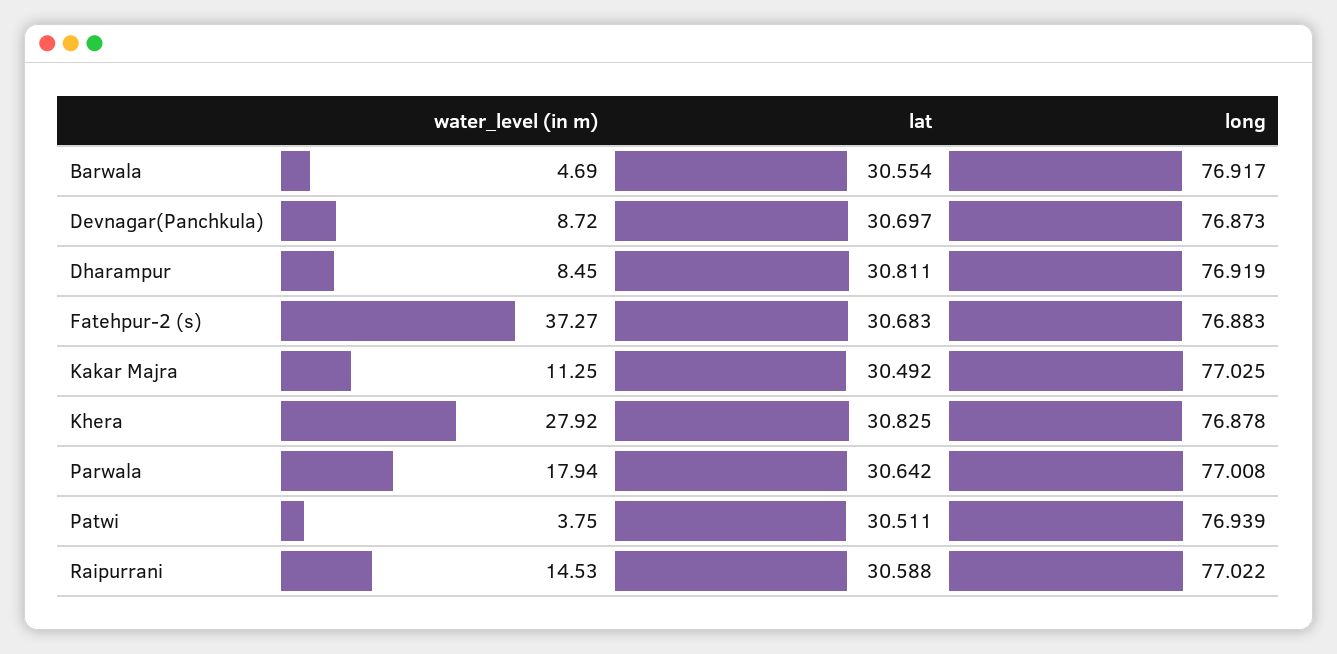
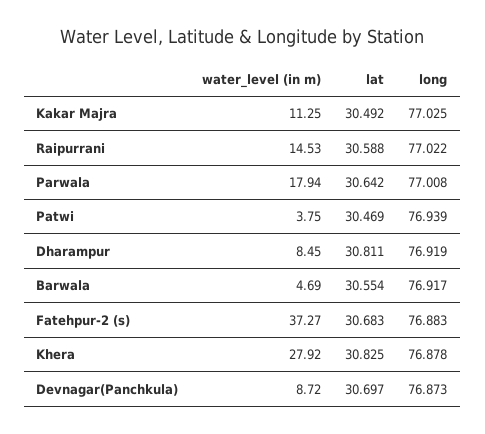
lat, Patwi: 30.511 -> 30.469

